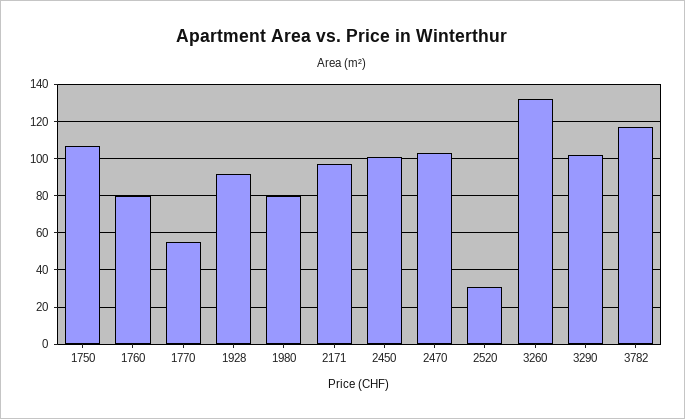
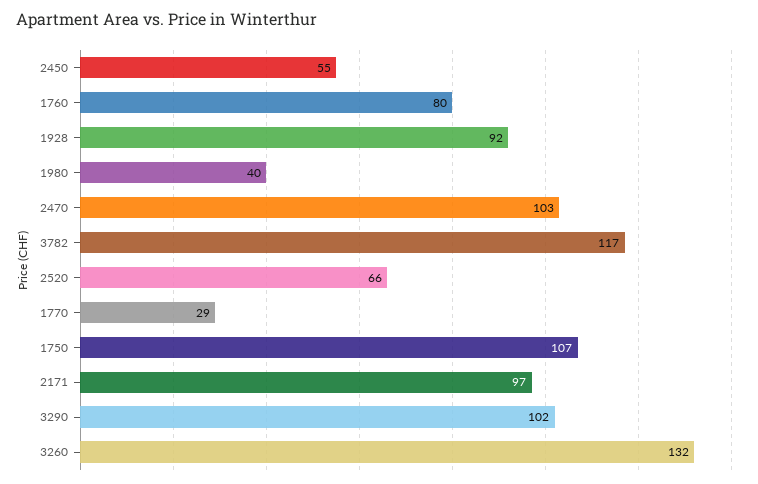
1770: 55 -> 29
1980: 80 -> 40
2450: 100 -> 55
2520: 30 -> 66

